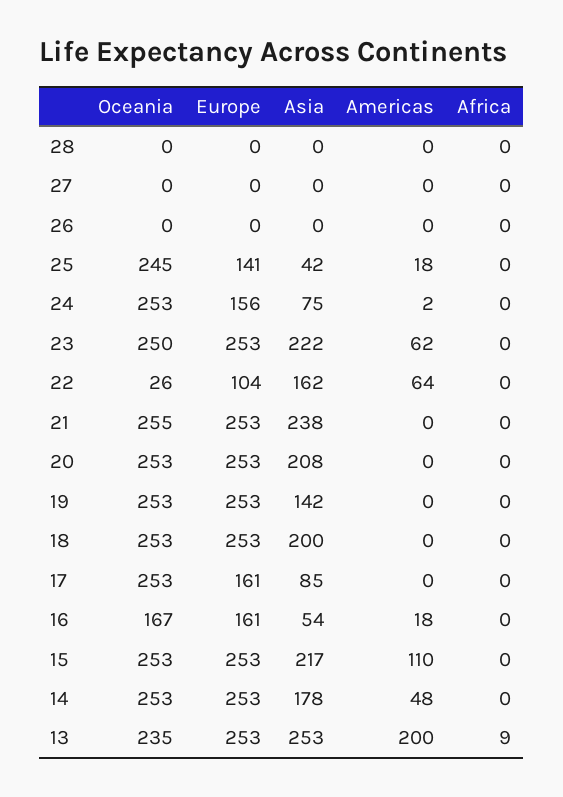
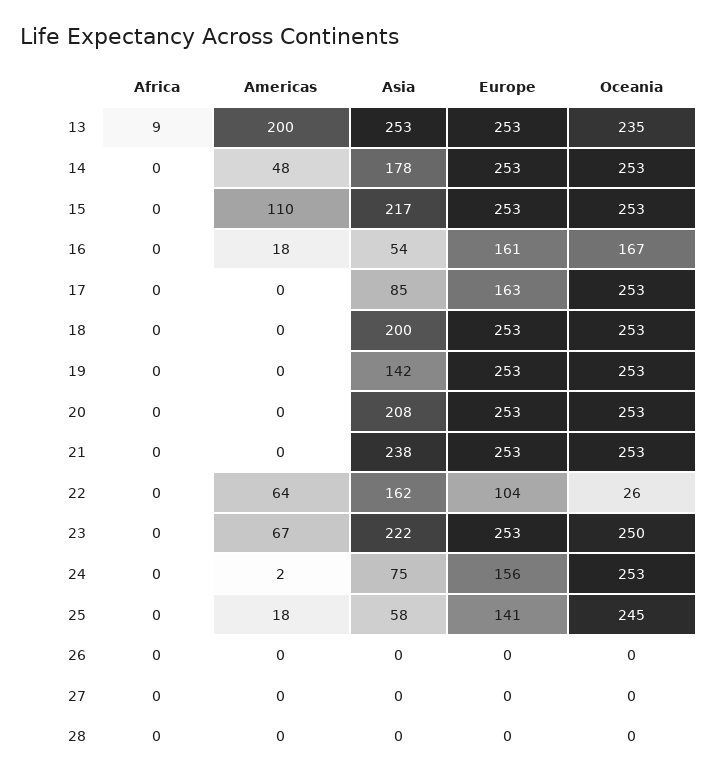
Asia, 25: 42 -> 58
Americas, 23: 62 -> 67
Oceania, 21: 255 -> 253
Europe, 17: 161 -> 163

